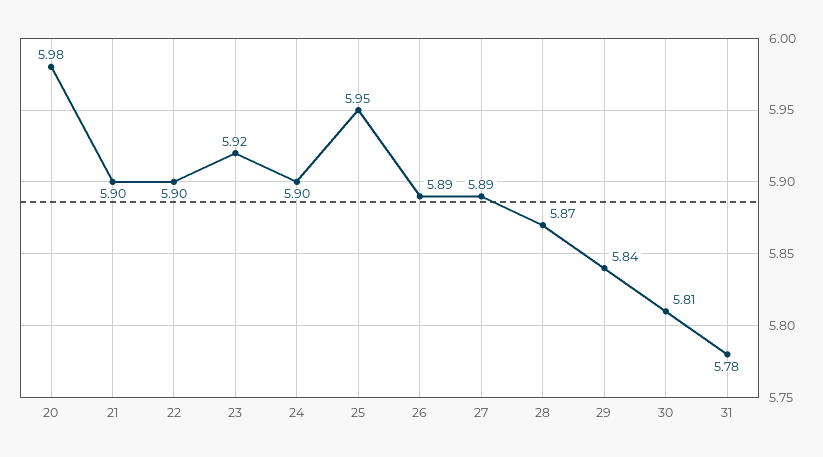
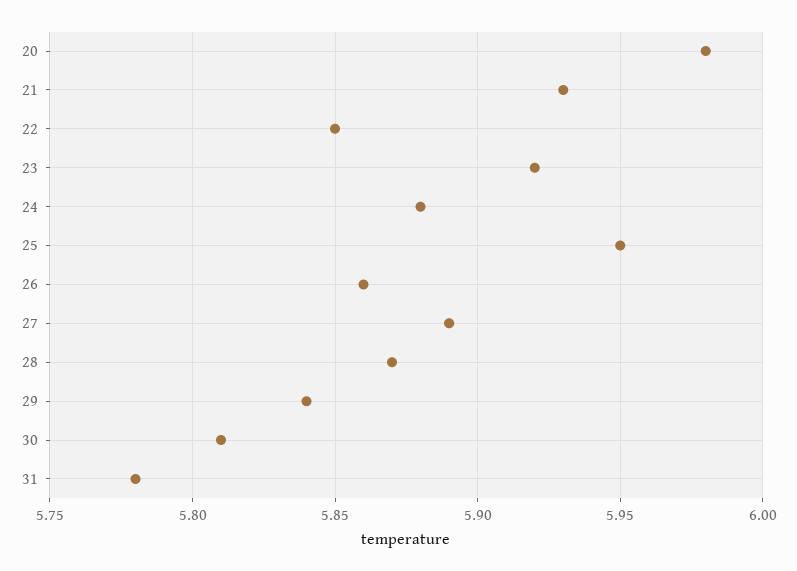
21: 5.9 -> 5.93
22: 5.9 -> 5.85
24: 5.9 -> 5.88
26: 5.89 -> 5.86

